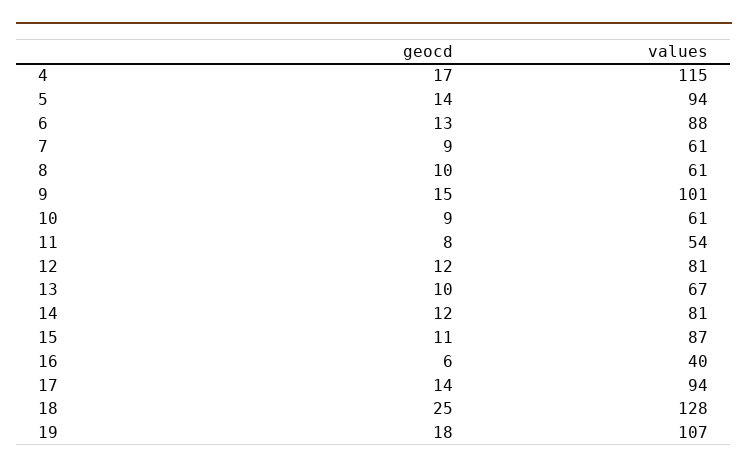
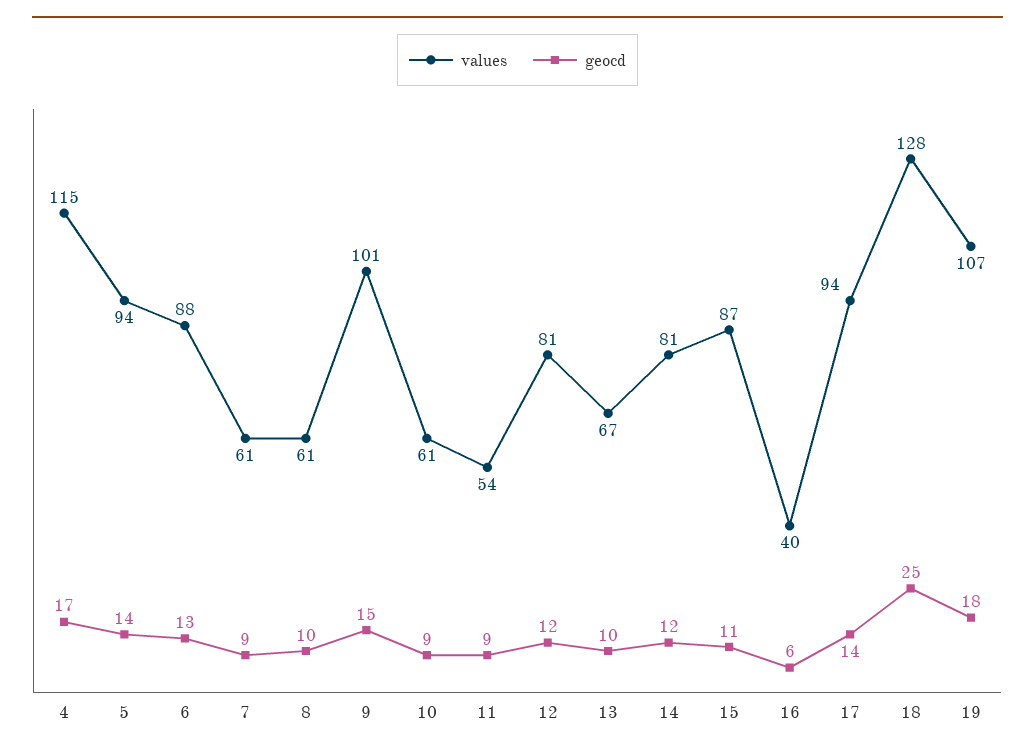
geocd, 11: 8 -> 9

